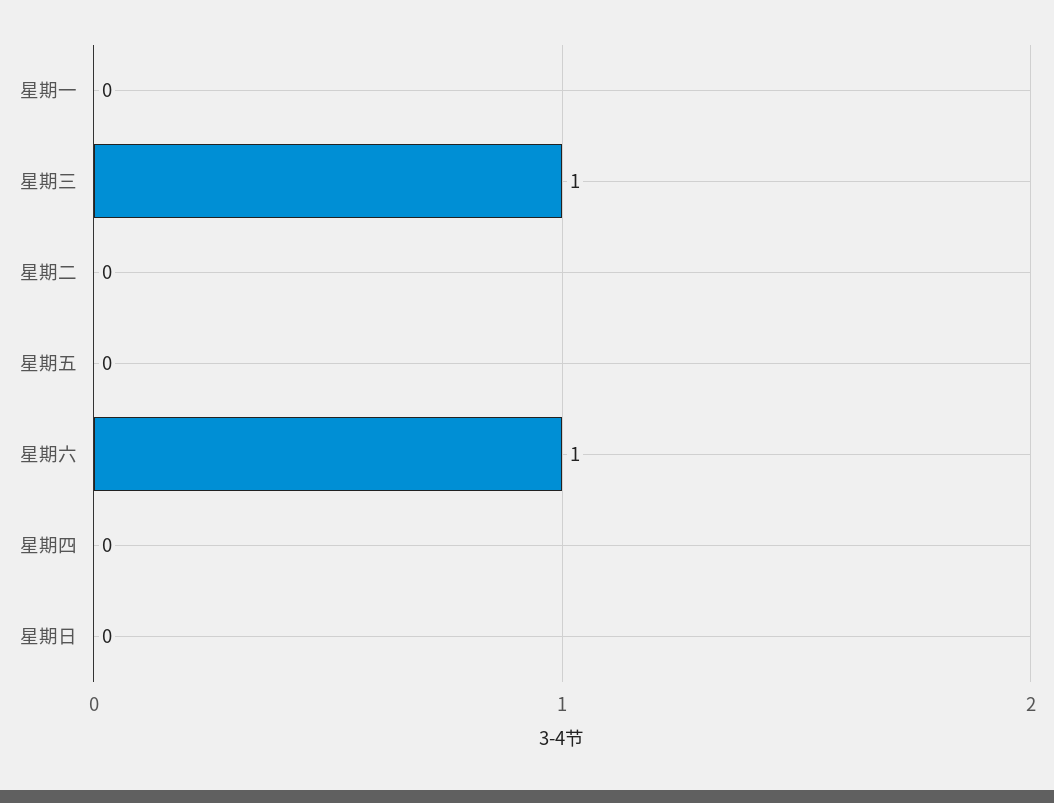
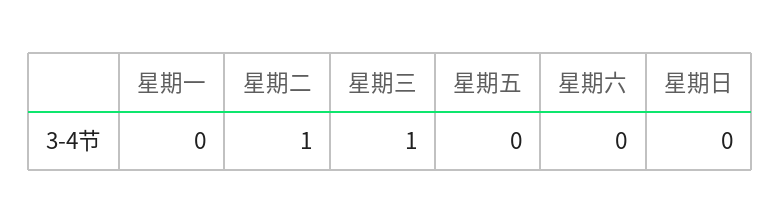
星期二: 0 -> 1
星期六: 1 -> 0
星期四: 0 -> none

